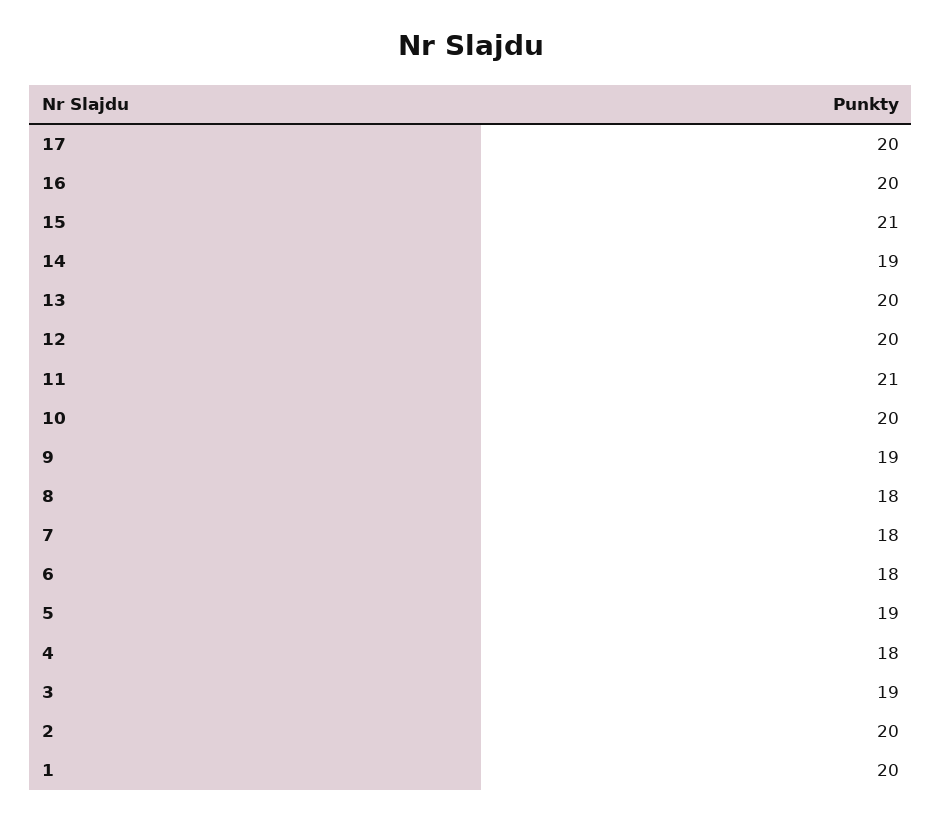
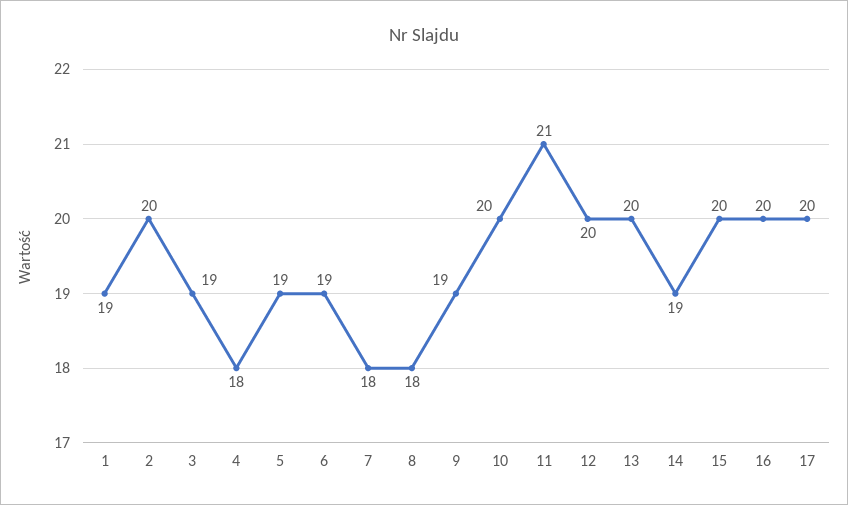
15: 21 -> 20
6: 18 -> 19
1: 20 -> 19

